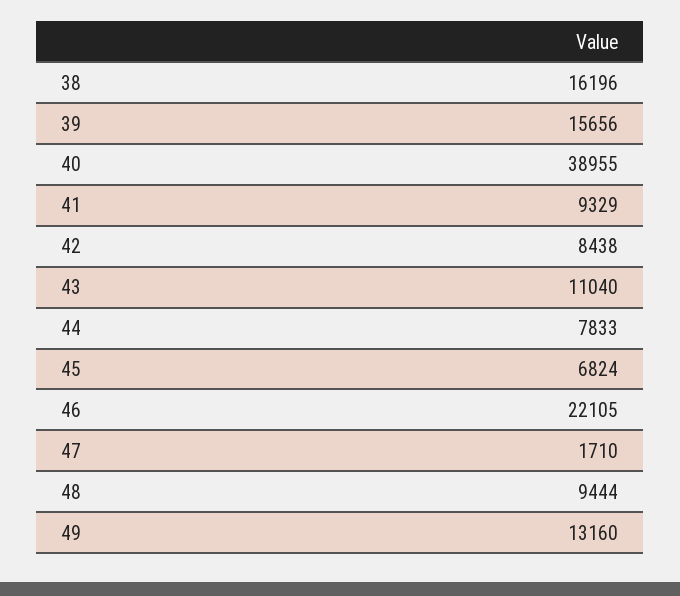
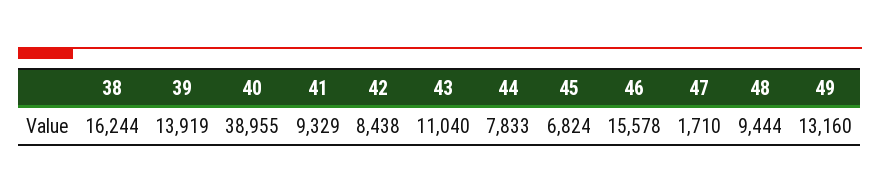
38: 16196 -> 16244
39: 15656 -> 13919
46: 22105 -> 15578

